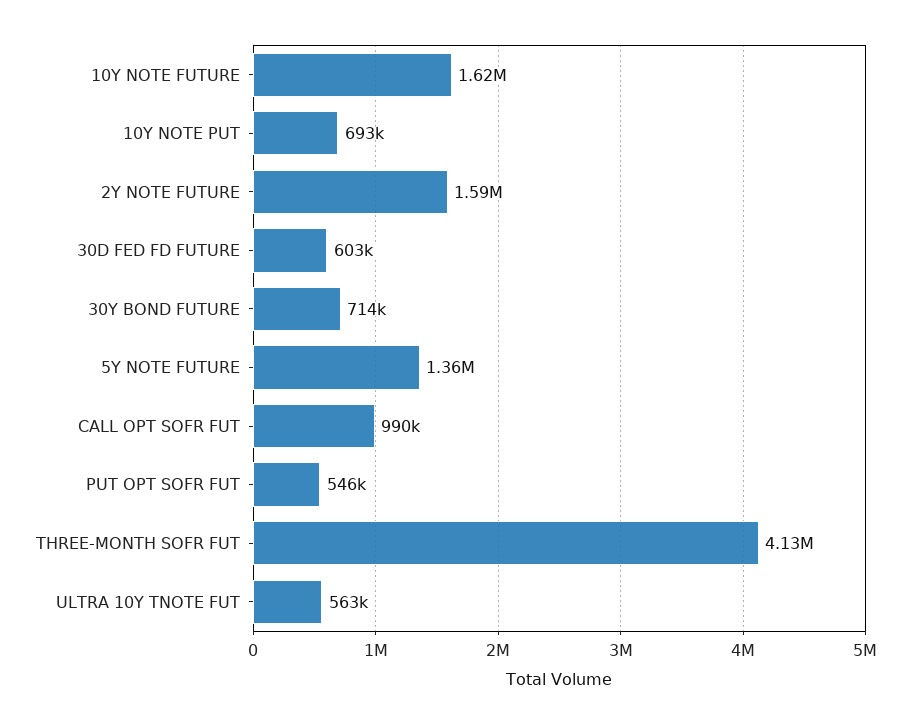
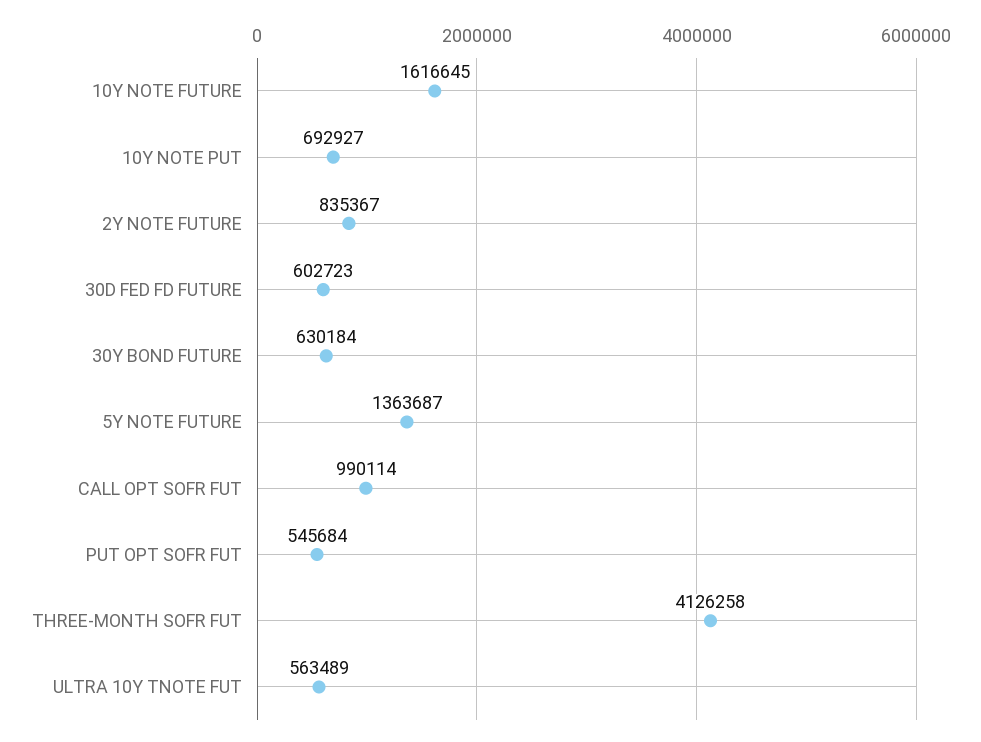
2Y NOTE FUTURE: 1590000 -> 835367
30Y BOND FUTURE: 714000 -> 630184

